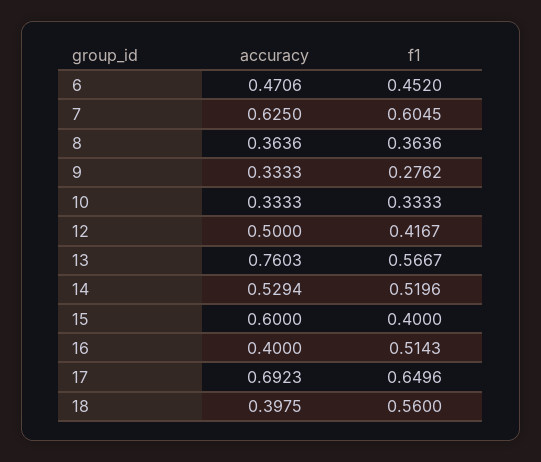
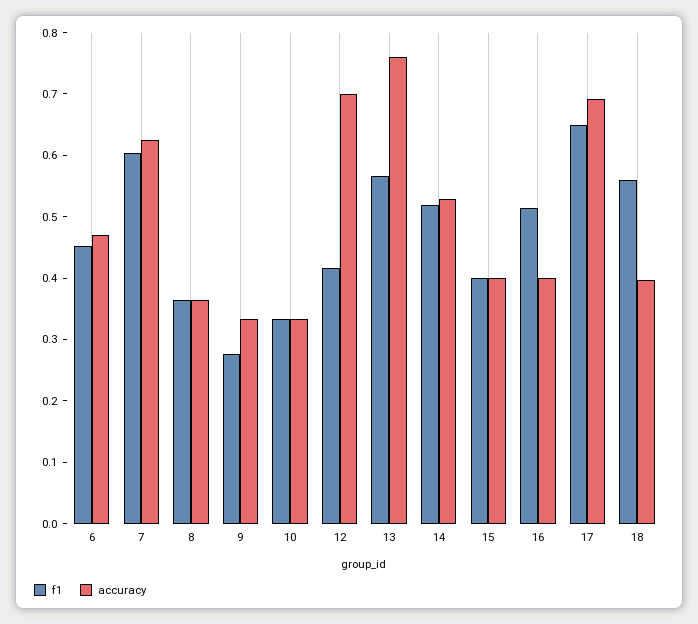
accuracy, 12: 0.5 -> 0.7
accuracy, 15: 0.6 -> 0.4

